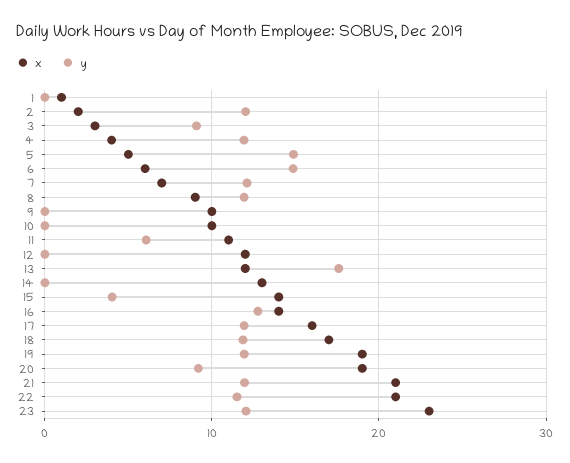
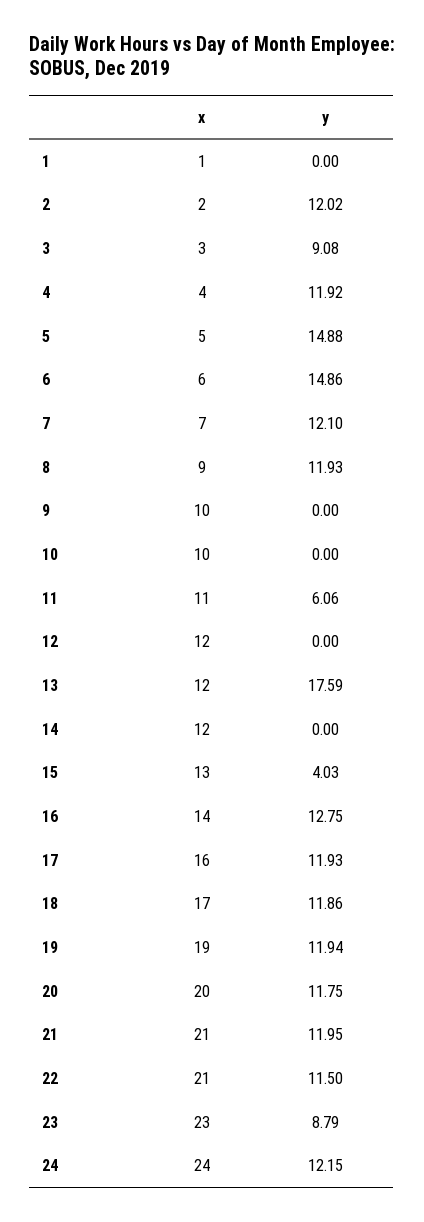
x, 14: 13 -> 12
x, 15: 14 -> 13
x, 20: 19 -> 20
y, 20: 9 -> 11.75
y, 23: 12 -> 8.79
x, 24: none -> 24
y, 24: none -> 12.15

